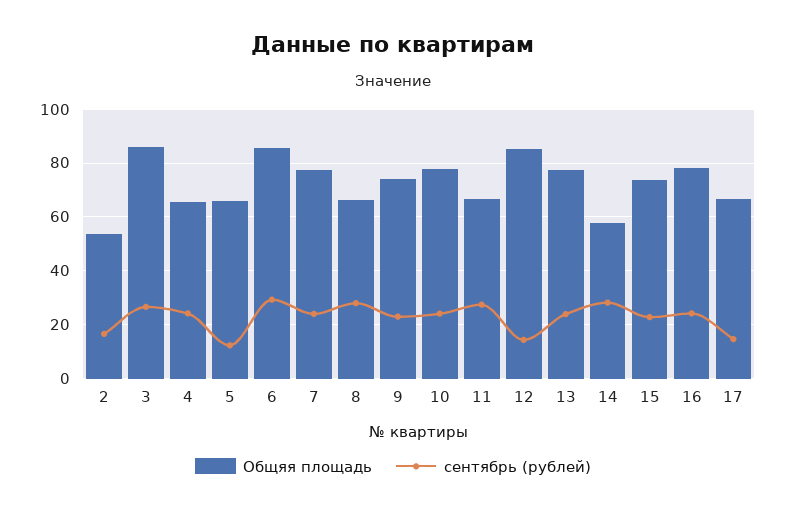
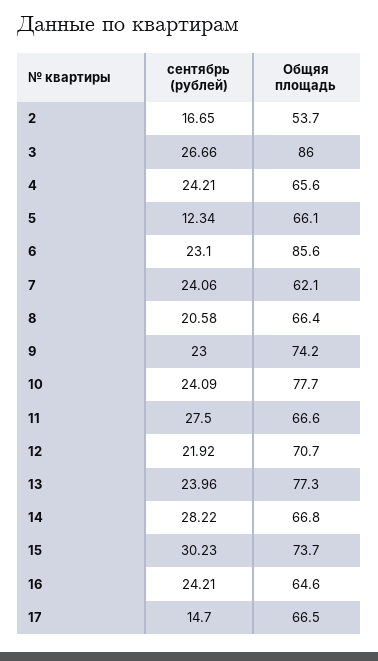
сентябрь (рублей), 6: 30 -> 23.1
Общяя площадь, 7: 77.5 -> 62.1
сентябрь (рублей), 8: 27.5 -> 20.58
Общяя площадь, 12: 85 -> 70.7
сентябрь (рублей), 12: 15 -> 21.92
Общяя площадь, 14: 57.5 -> 66.8
сентябрь (рублей), 15: 22.5 -> 30.23
Общяя площадь, 16: 77.5 -> 64.6

